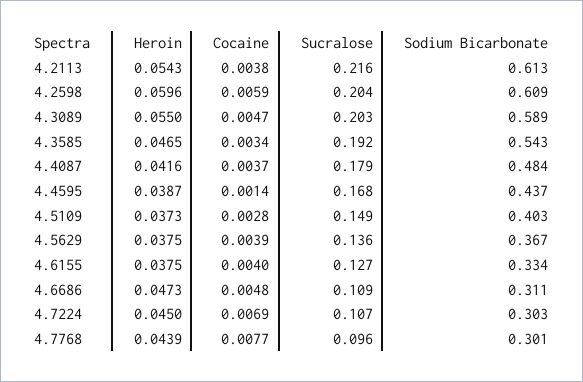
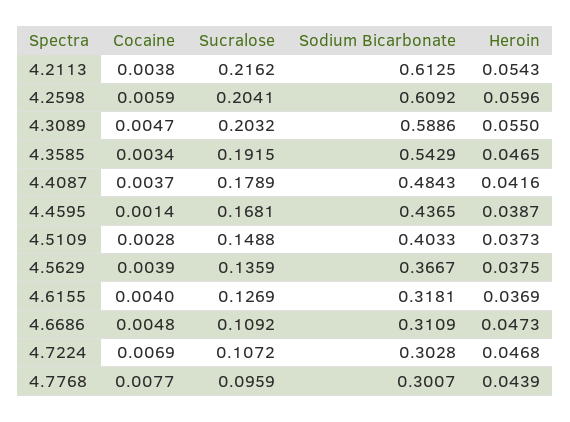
Heroin, 4.6155: 0.0375 -> 0.0369
Sodium Bicarbonate, 4.6155: 0.334 -> 0.3181
Heroin, 4.7224: 0.045 -> 0.0468

